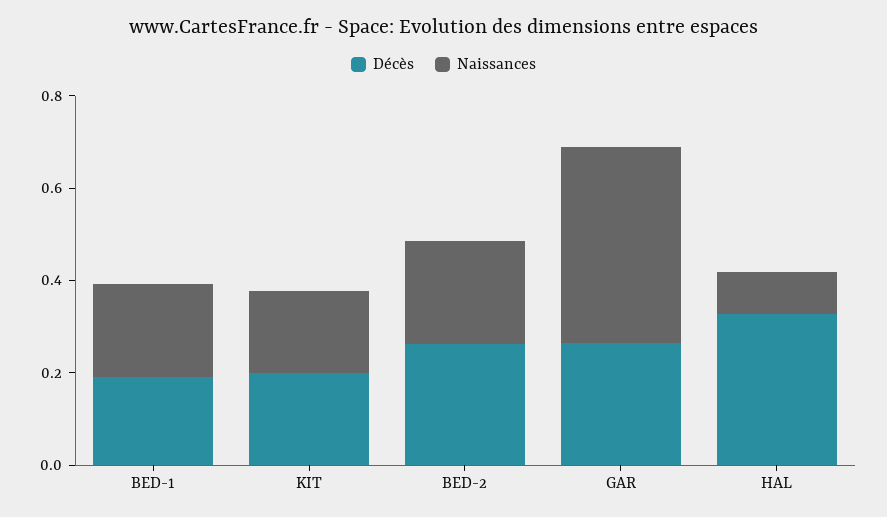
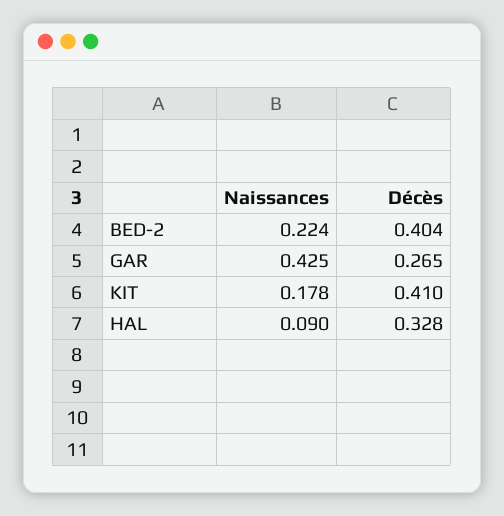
Décès, BED-1: 0.2 -> none
Naissances, BED-1: 0.2 -> none
Décès, KIT: 0.2 -> 0.41
Décès, BED-2: 0.25 -> 0.404

